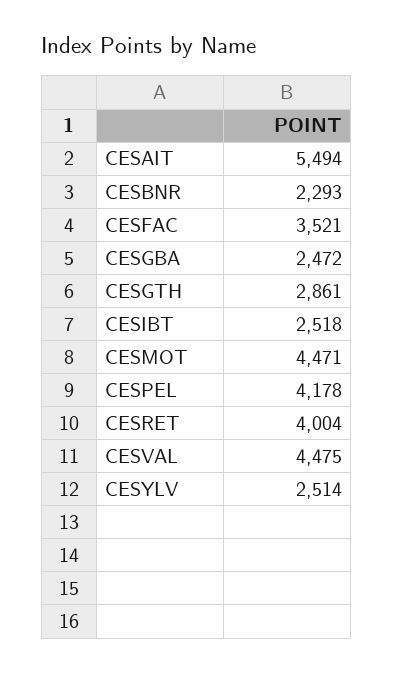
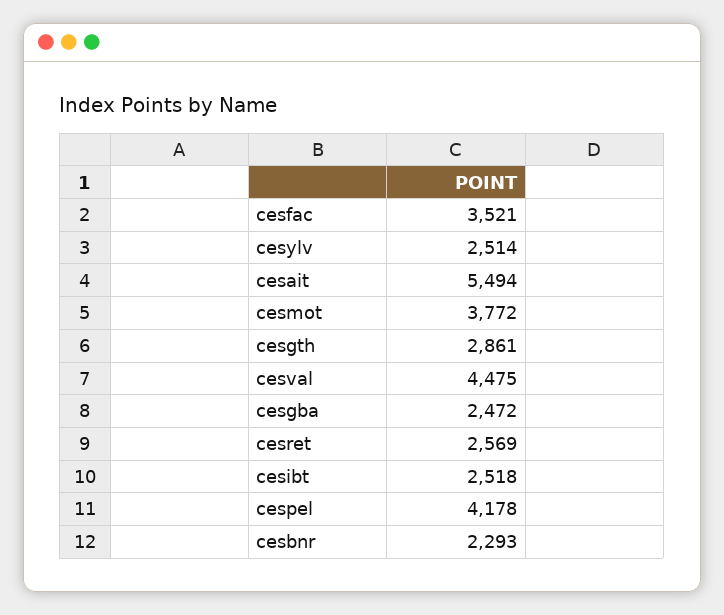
CESMOT: 4471 -> 3772
CESRET: 4004 -> 2569

